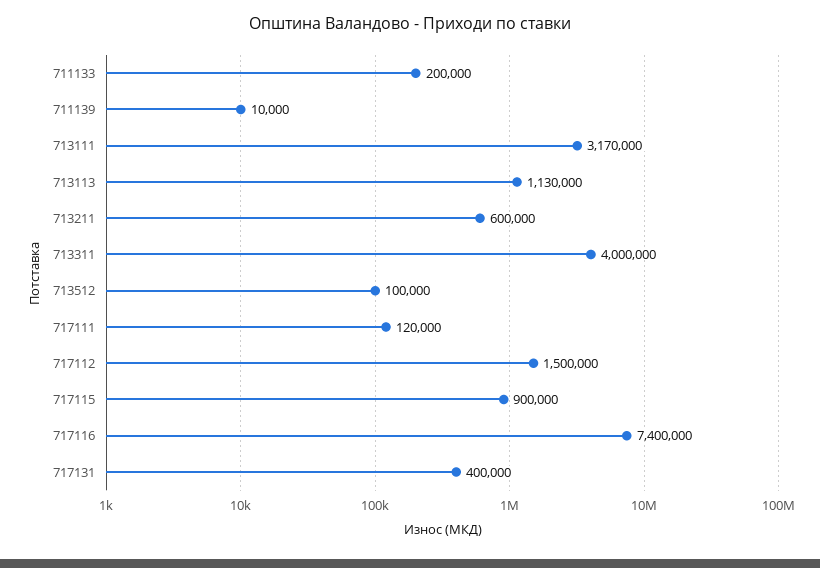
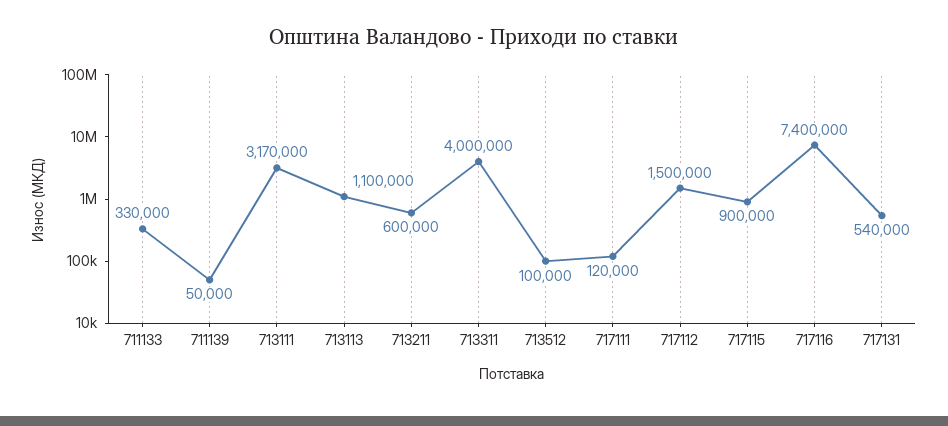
711133: 200000 -> 330000
711139: 10000 -> 50000
713113: 1130000 -> 1100000
717131: 400000 -> 540000

